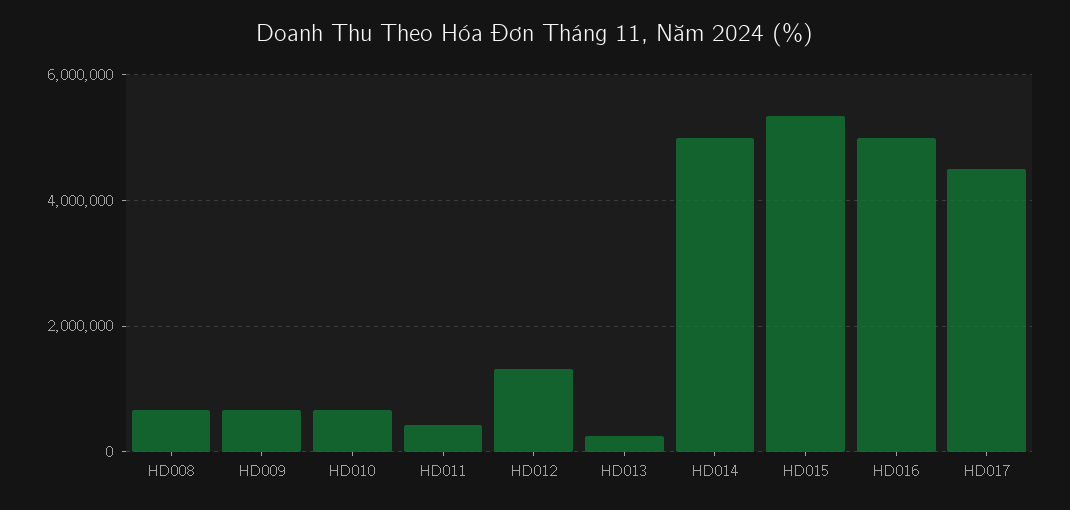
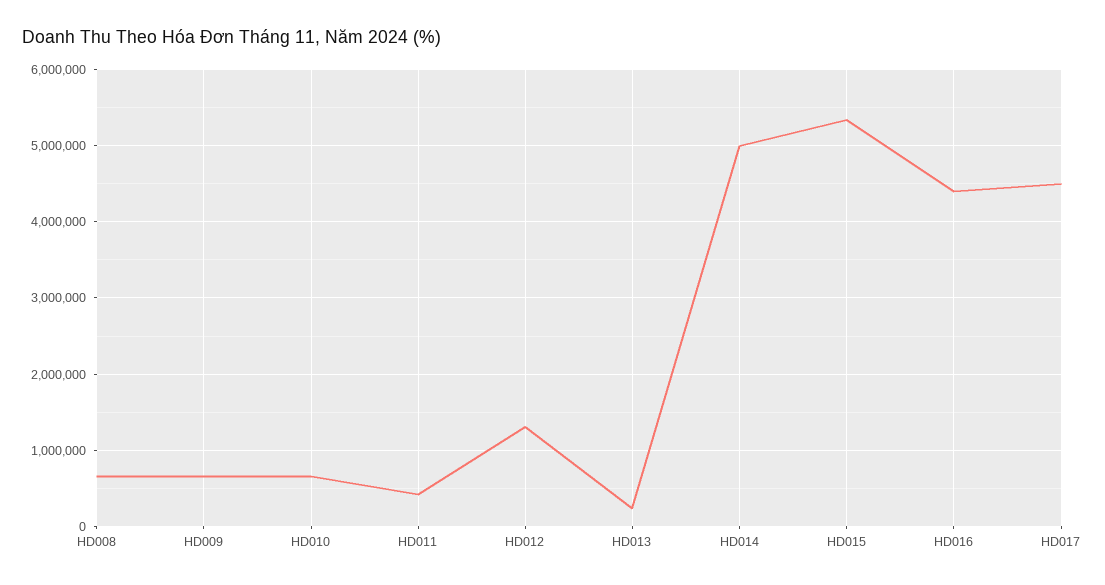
HD016: 5000000 -> 4400000

